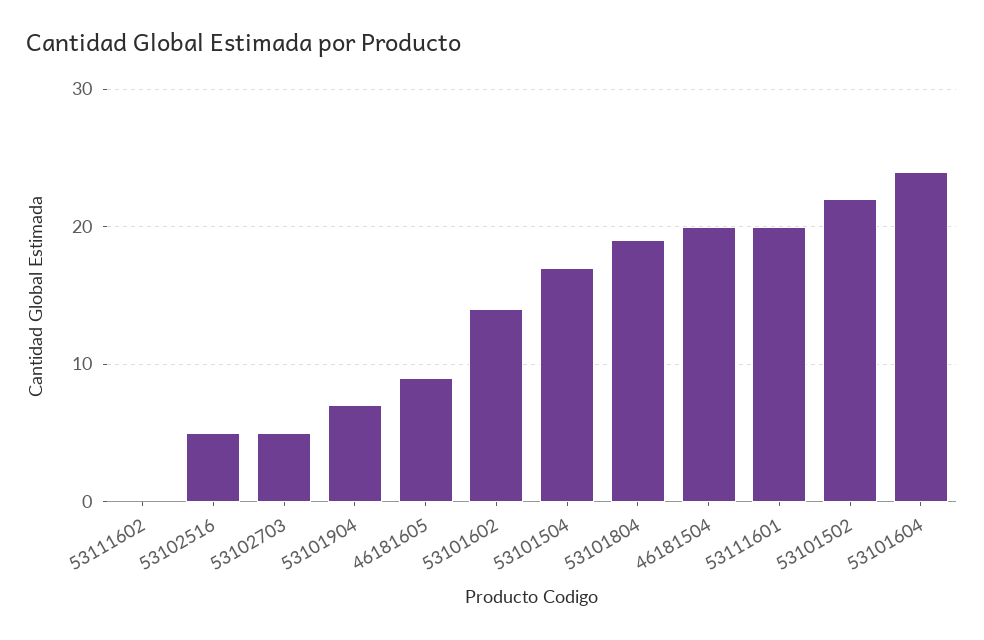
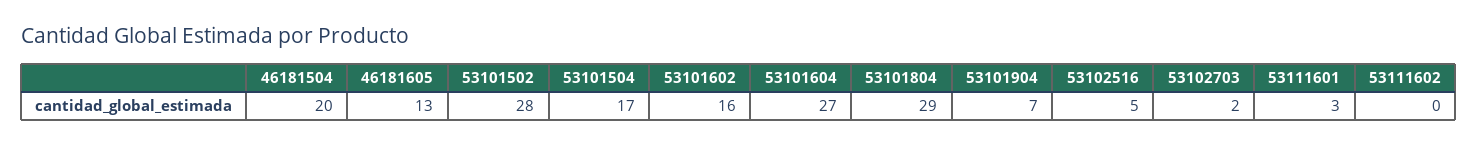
53102703: 5 -> 2
46181605: 9 -> 13
53101602: 14 -> 16
53101804: 19 -> 29
53111601: 20 -> 3
53101502: 22 -> 28
53101604: 24 -> 27

